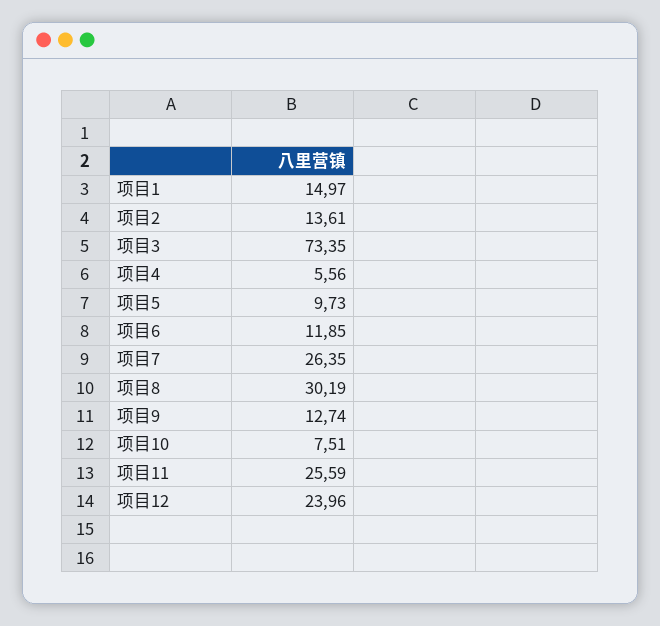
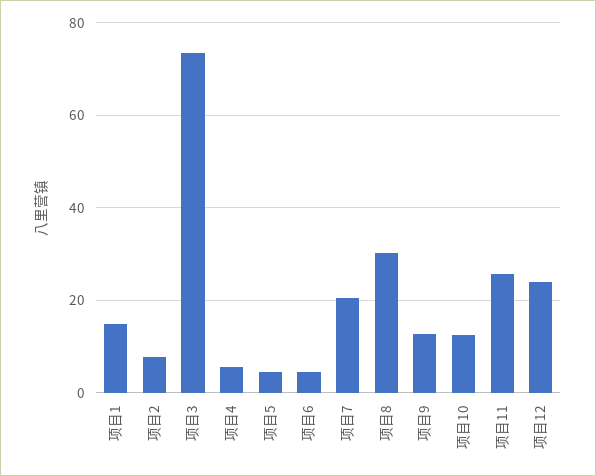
项目2: 13.61 -> 8
项目5: 9.73 -> 4
项目6: 11.85 -> 4
项目7: 26.35 -> 20
项目10: 7.51 -> 12

